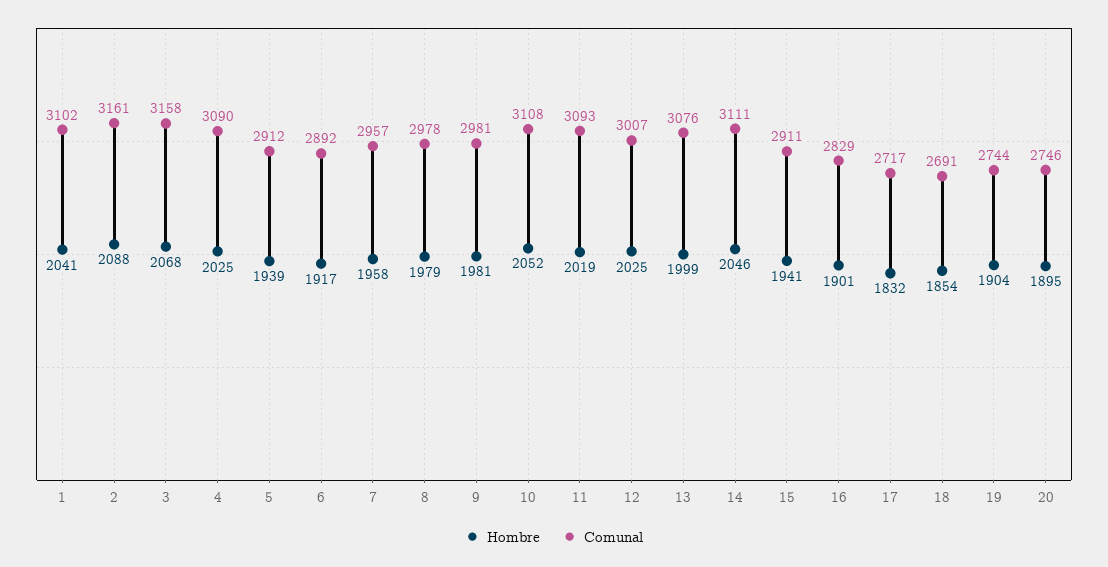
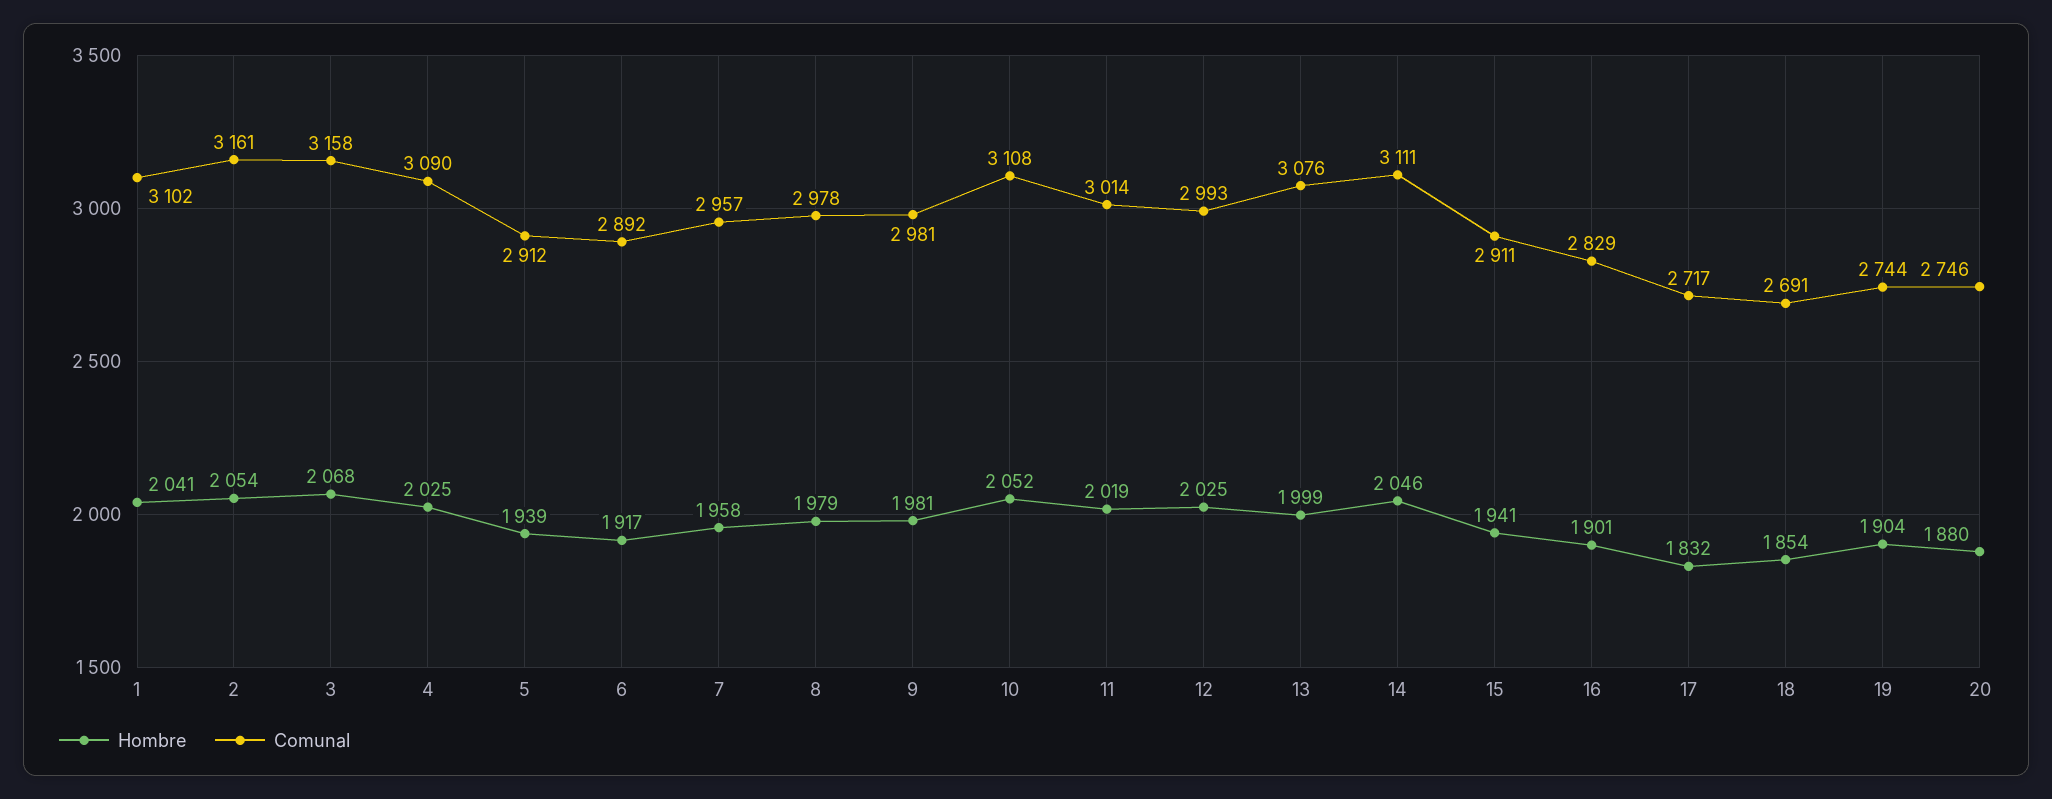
Hombre, 2: 2088 -> 2054
Comunal, 11: 3093 -> 3014
Comunal, 12: 3007 -> 2993
Hombre, 20: 1895 -> 1880

